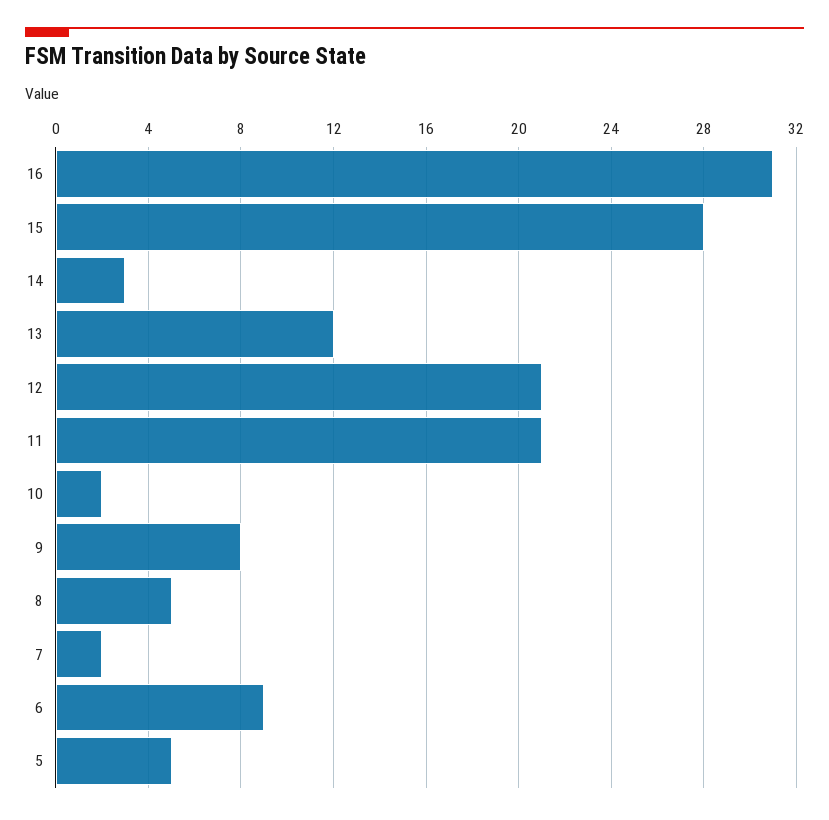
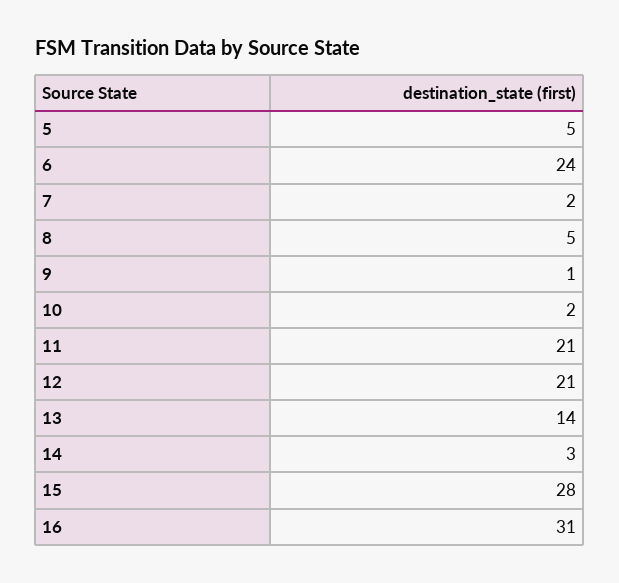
13: 12 -> 14
9: 8 -> 1
6: 9 -> 24

